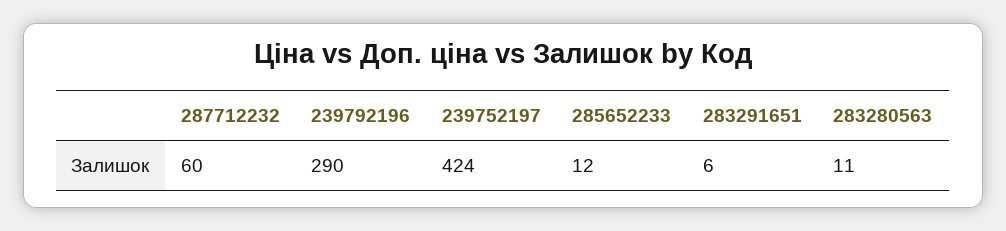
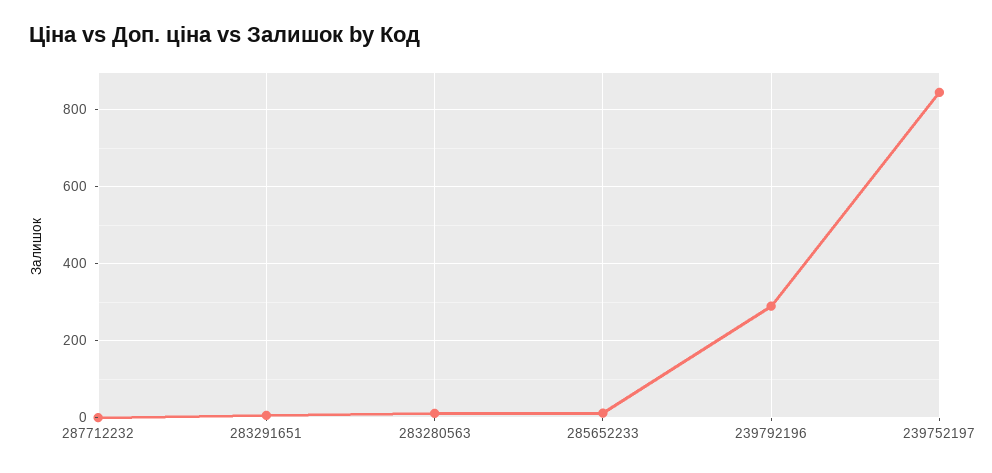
287712232: 60 -> 0
239752197: 424 -> 840

